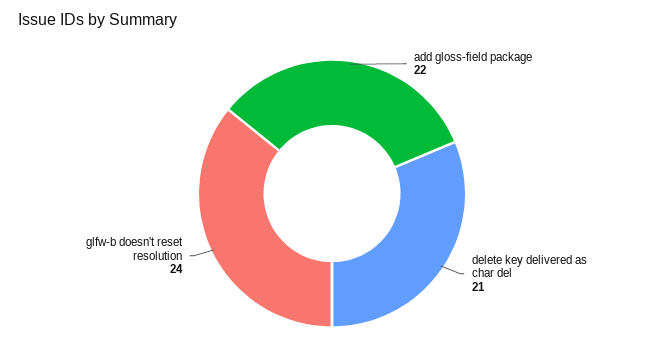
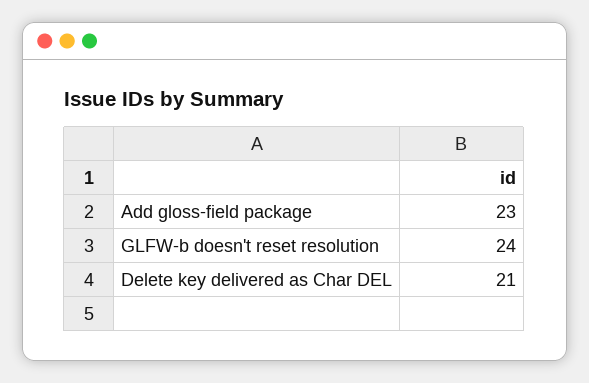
add gloss-field package: 22 -> 23

